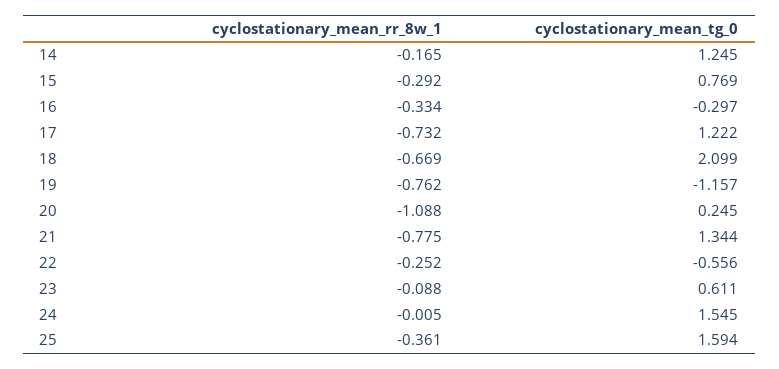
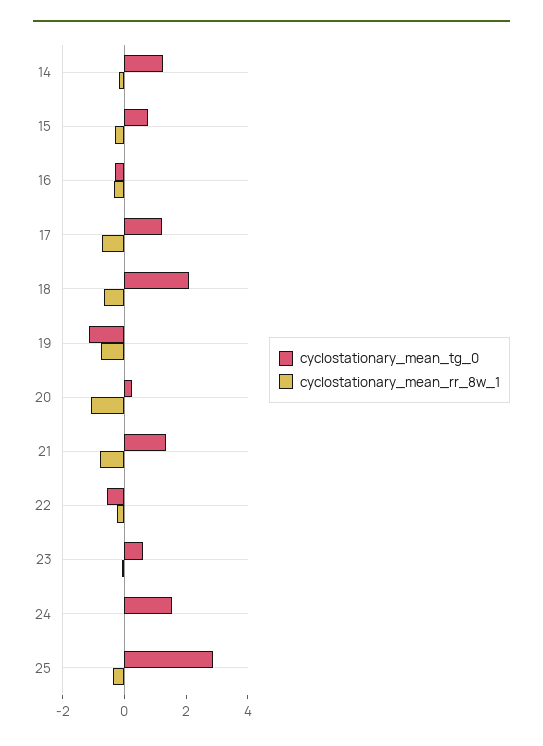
cyclostationary_mean_tg_0, 25: 1.594 -> 3

